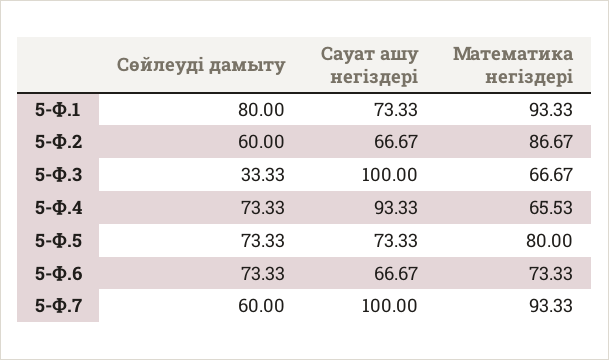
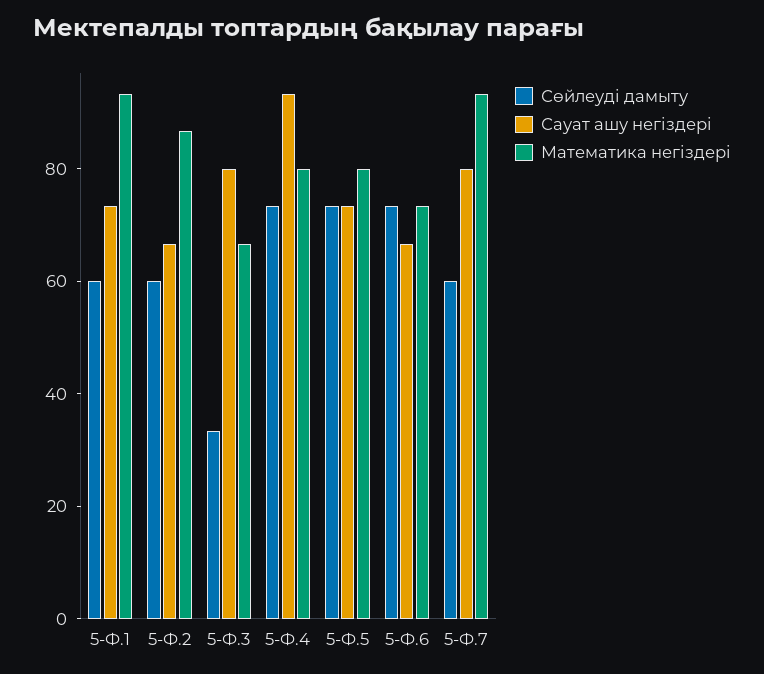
Сөйлеуді дамыту, 5-Ф.1: 80 -> 60
Сауат ашу негіздері, 5-Ф.3: 100 -> 80
Математика негіздері, 5-Ф.4: 65.53 -> 80
Сауат ашу негіздері, 5-Ф.7: 100 -> 80

